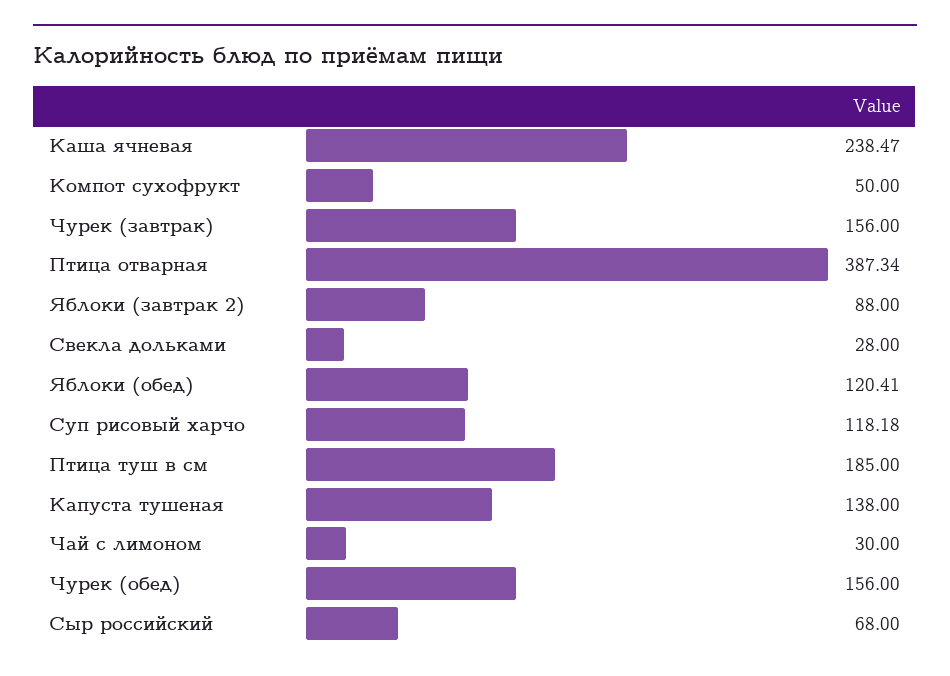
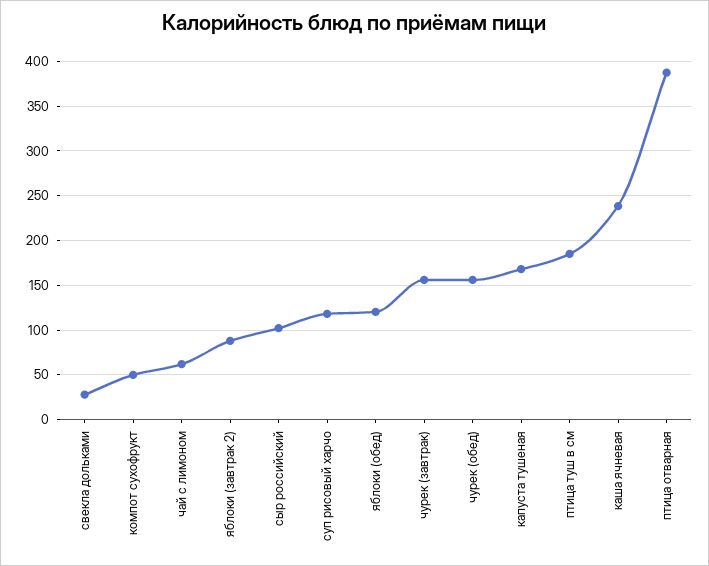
Капуста тушеная: 138 -> 170
Чай с лимоном: 30 -> 60
Сыр российский: 68 -> 100

